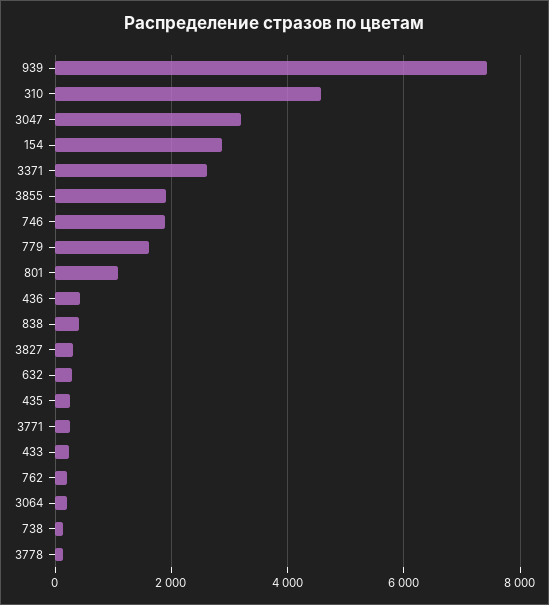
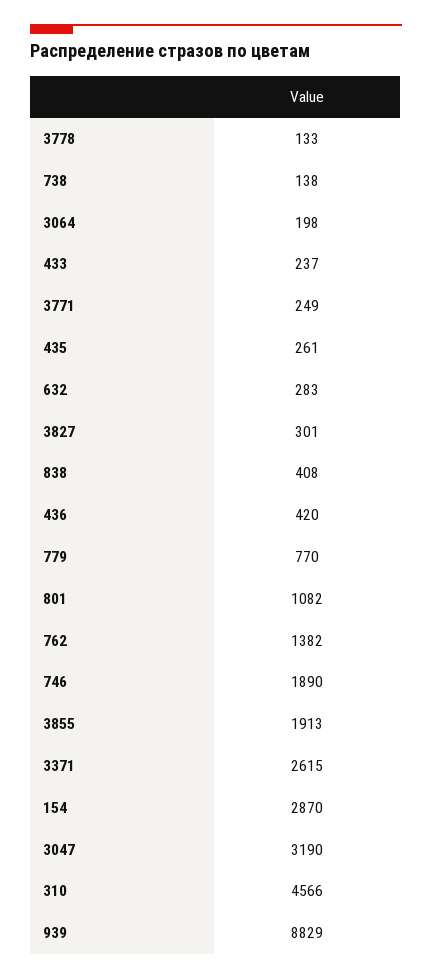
939: 7400 -> 8829
779: 1600 -> 770
762: 200 -> 1382

